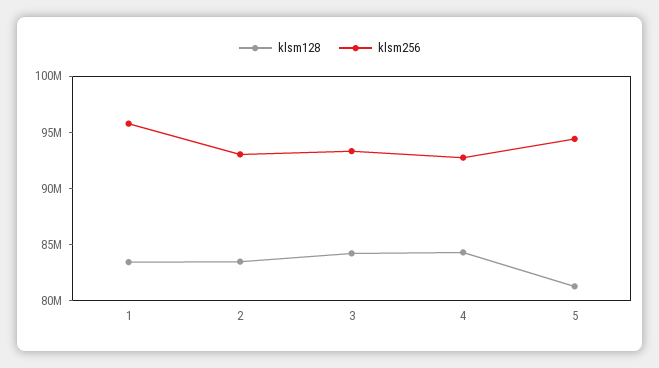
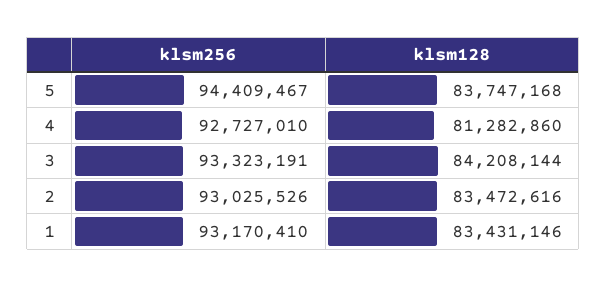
klsm256, 1: 96000000 -> 93170410
klsm128, 4: 84000000 -> 81282860
klsm128, 5: 81000000 -> 83747168

